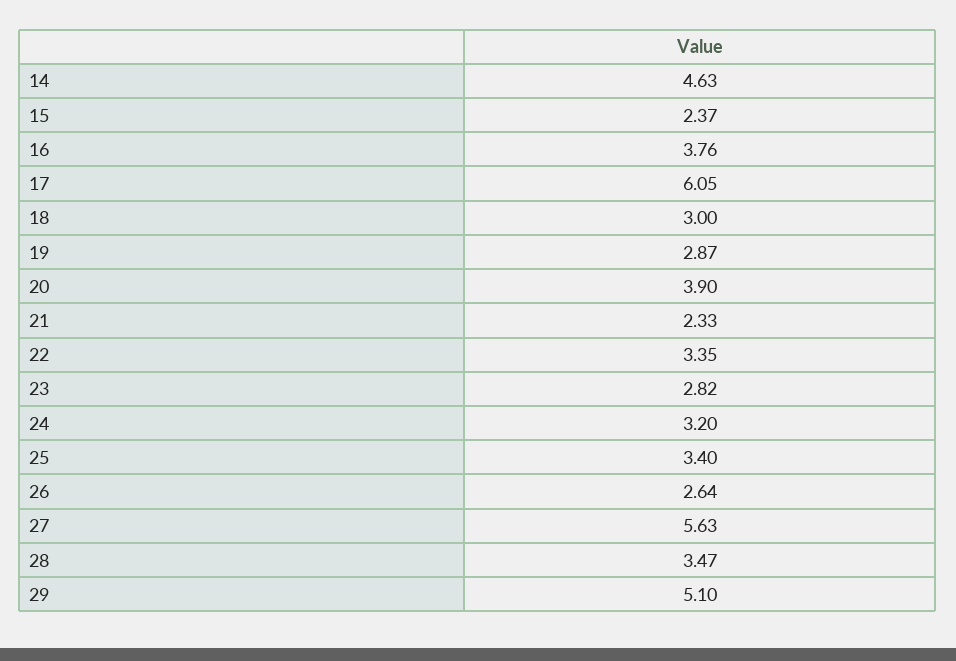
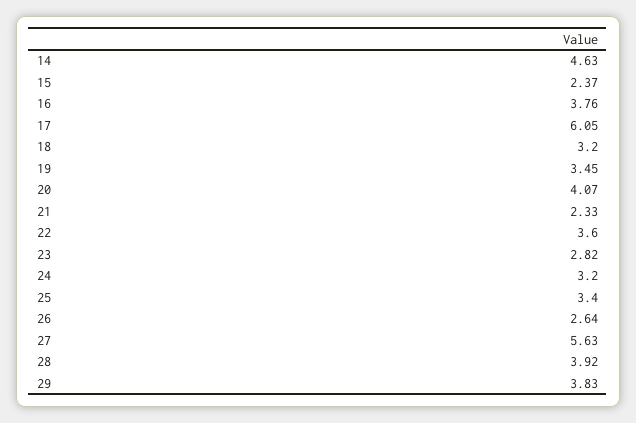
18: 3 -> 3.2
19: 2.87 -> 3.45
20: 3.9 -> 4.07
22: 3.35 -> 3.6
28: 3.47 -> 3.92
29: 5.1 -> 3.83

